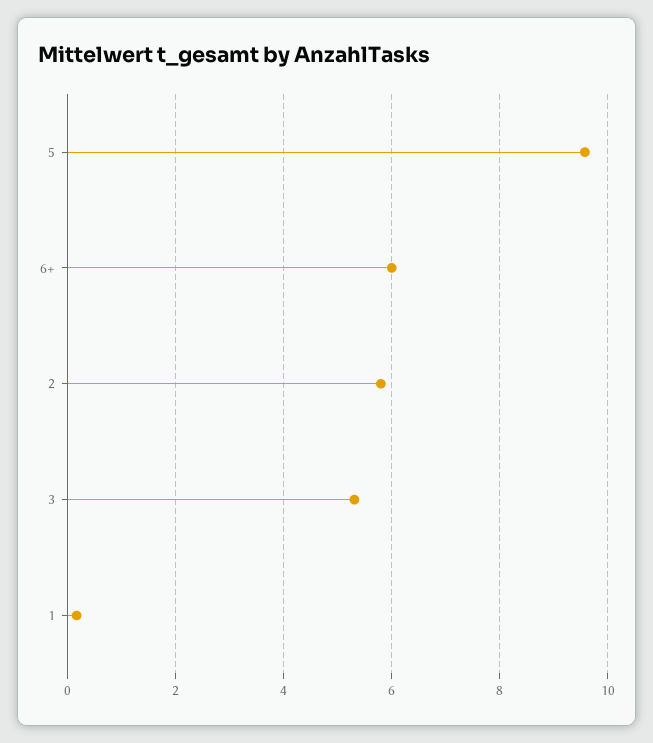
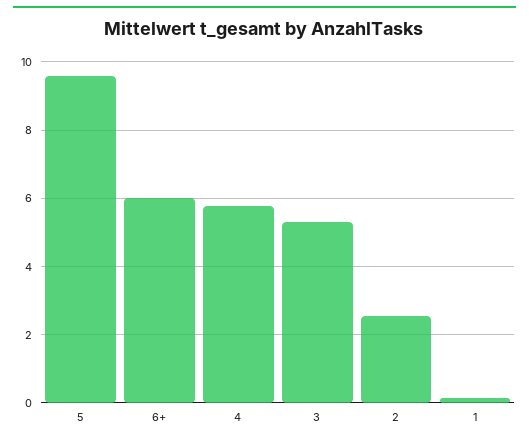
2: 5.8 -> 2.6
4: none -> 5.8

